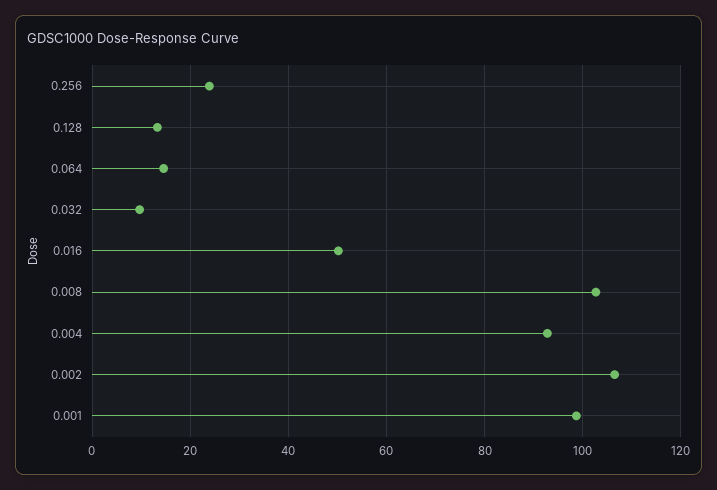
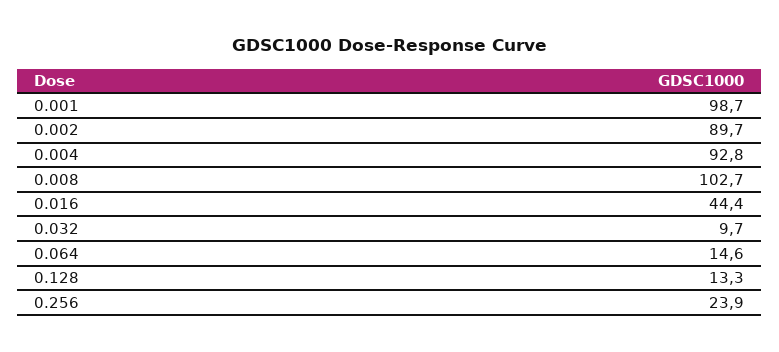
0.016: 50 -> 44.4
0.002: 106 -> 89.7

